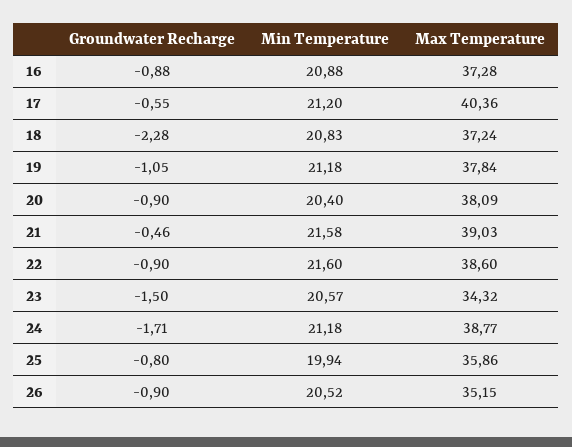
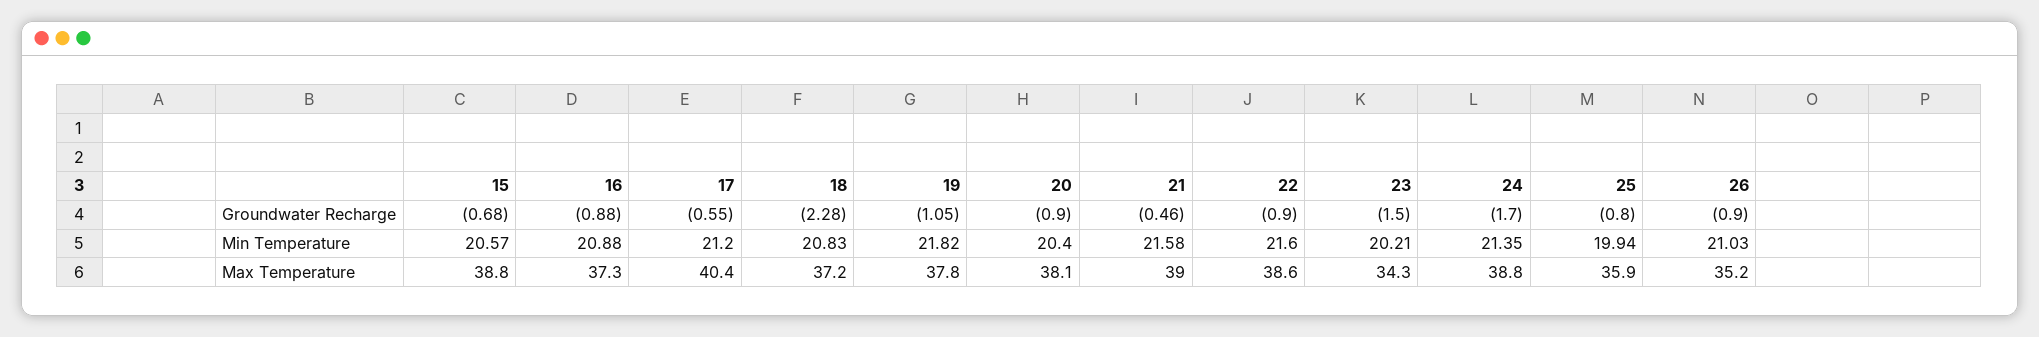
Min Temperature, 19: 21.18 -> 21.82
Min Temperature, 23: 20.57 -> 20.21
Groundwater Recharge, 24: -1.71 -> -1.7
Min Temperature, 24: 21.18 -> 21.35
Min Temperature, 26: 20.52 -> 21.03
Groundwater Recharge, 15: none -> -0.68
Min Temperature, 15: none -> 20.57
Max Temperature, 15: none -> 38.8

